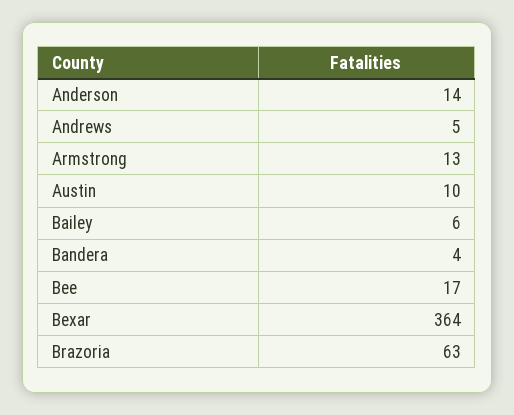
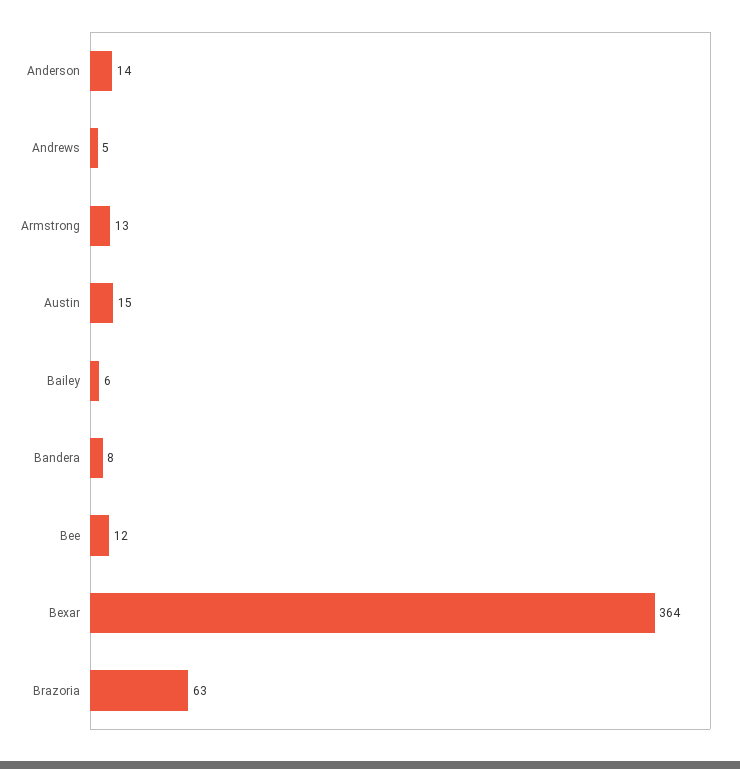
Austin: 10 -> 15
Bandera: 4 -> 8
Bee: 17 -> 12

